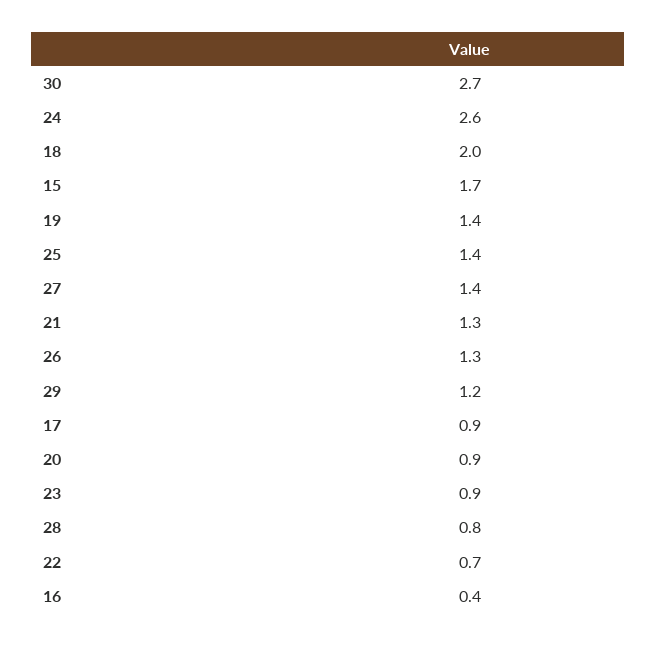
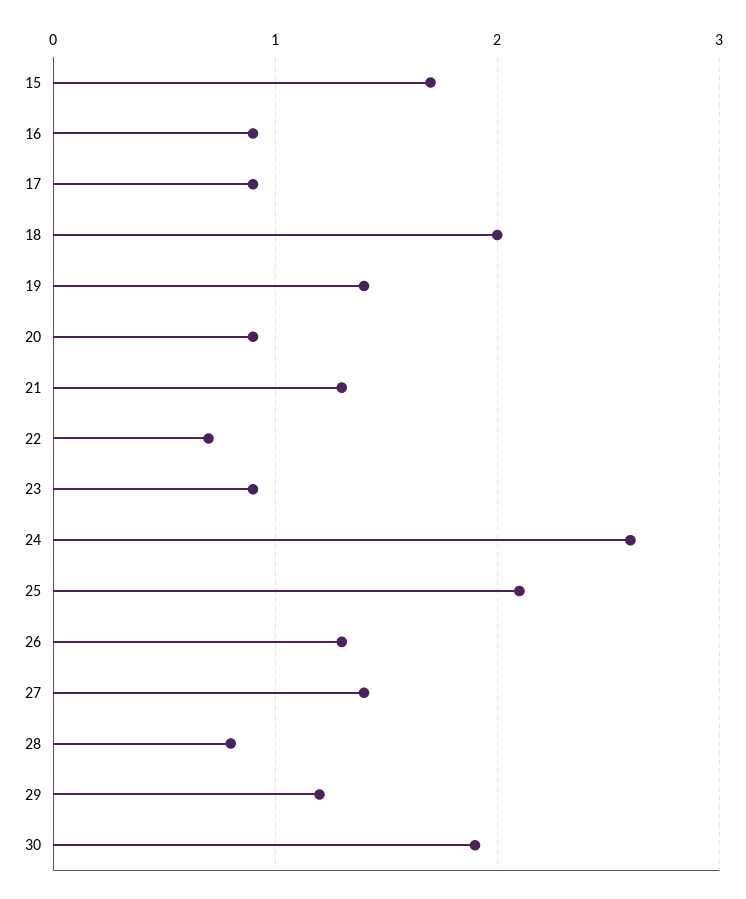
30: 2.7 -> 1.9
25: 1.4 -> 2.1
16: 0.4 -> 0.9

